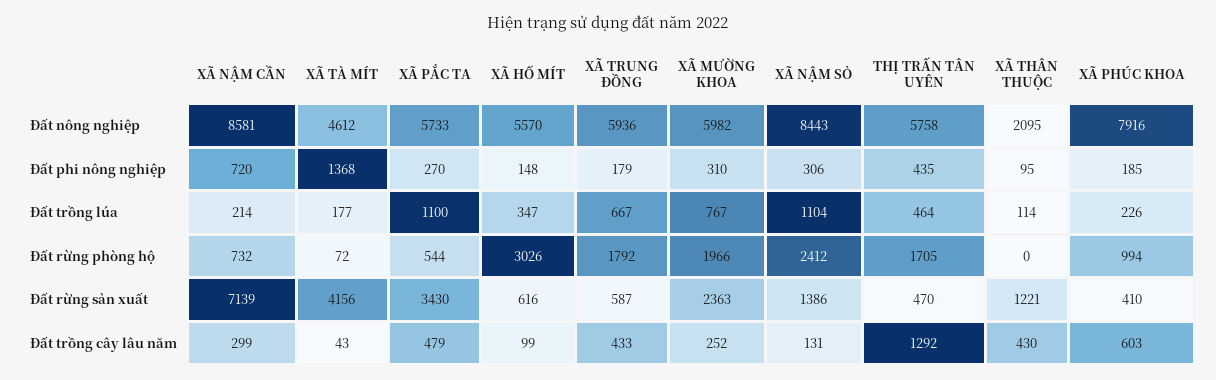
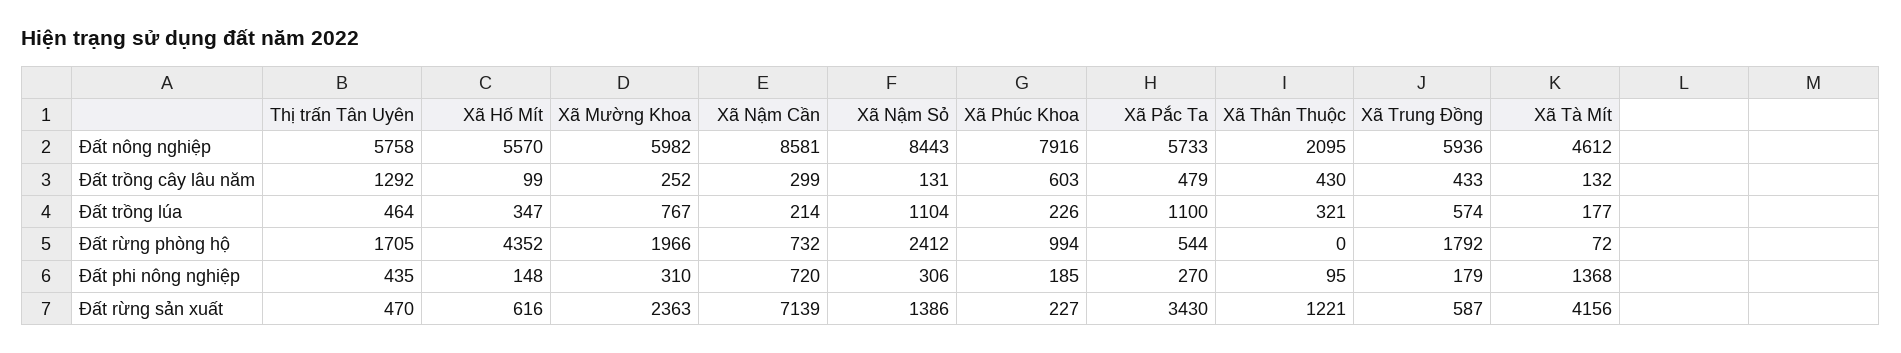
XÃ TRUNG ĐỒNG, Đất trồng lúa: 667 -> 574
XÃ THÂN THUỘC, Đất trồng lúa: 114 -> 321
XÃ HỐ MÍT, Đất rừng phòng hộ: 3026 -> 4352
XÃ PHÚC KHOA, Đất rừng sản xuất: 410 -> 227
XÃ TÀ MÍT, Đất trồng cây lâu năm: 43 -> 132

